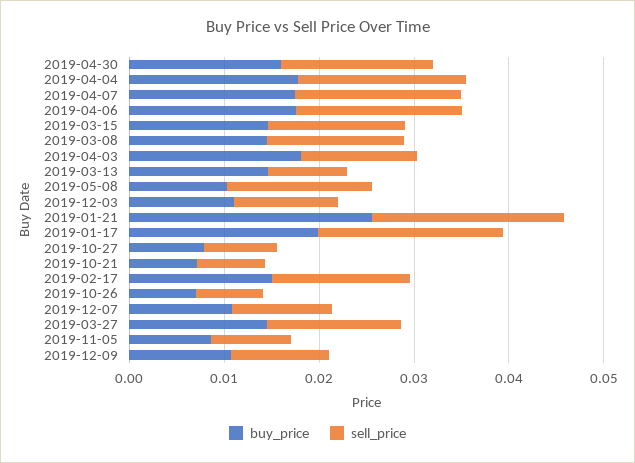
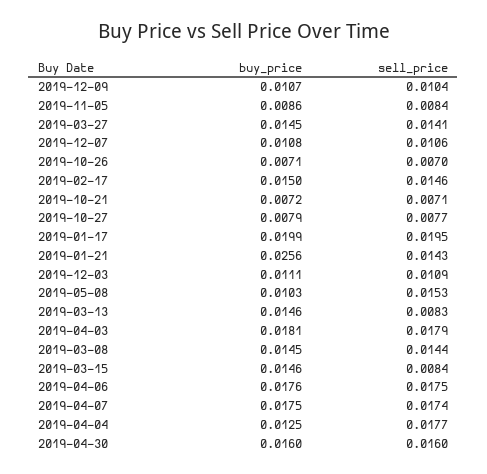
buy_price, 2019-04-04: 0.018 -> 0.0125
sell_price, 2019-03-15: 0.014 -> 0.0084
sell_price, 2019-04-03: 0.012 -> 0.0179
sell_price, 2019-01-21: 0.02 -> 0.0143

